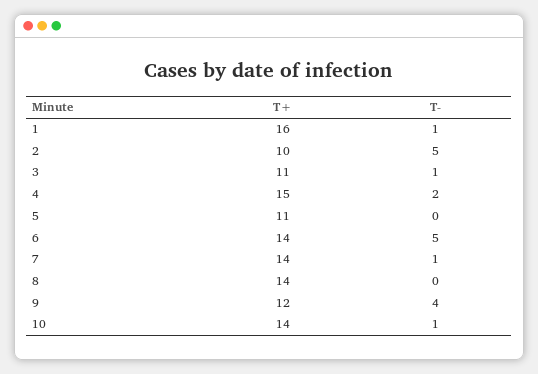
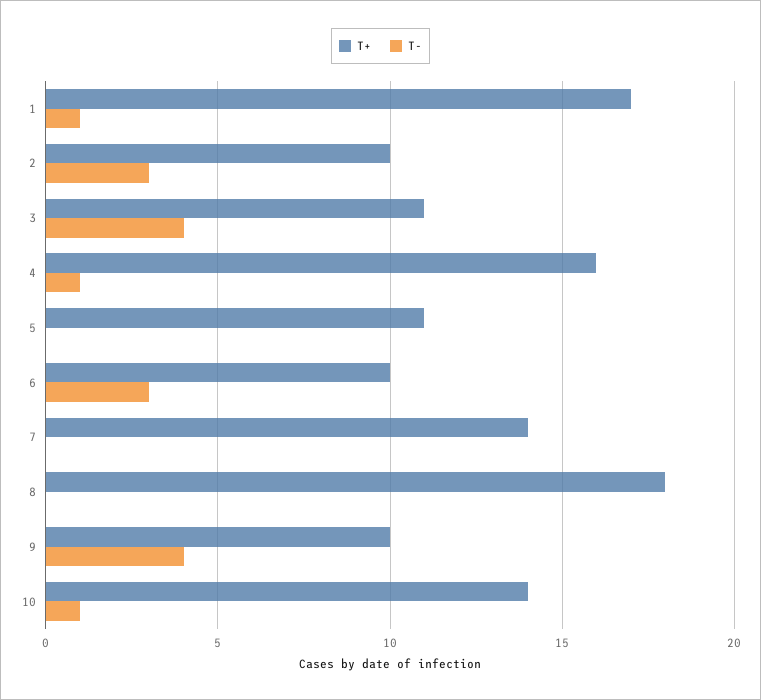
T+, 1: 16 -> 17
T-, 2: 5 -> 3
T-, 3: 1 -> 4
T+, 4: 15 -> 16
T-, 4: 2 -> 1
T+, 6: 14 -> 10
T-, 6: 5 -> 3
T-, 7: 1 -> 0
T+, 8: 14 -> 18
T+, 9: 12 -> 10

